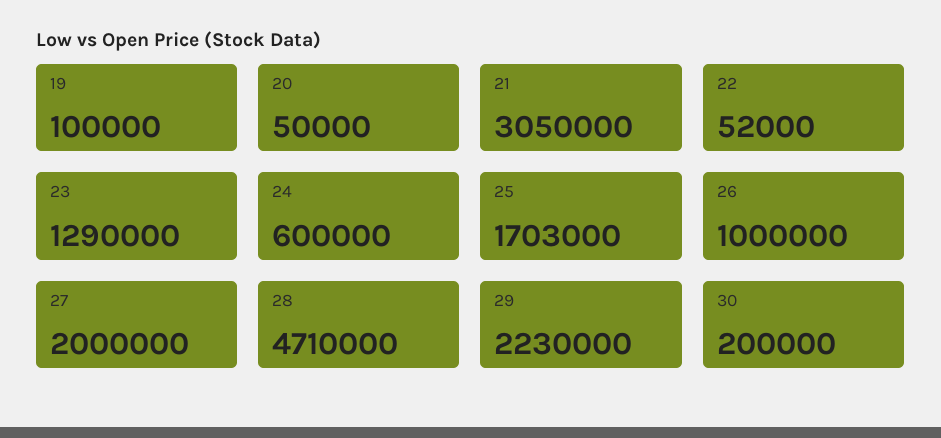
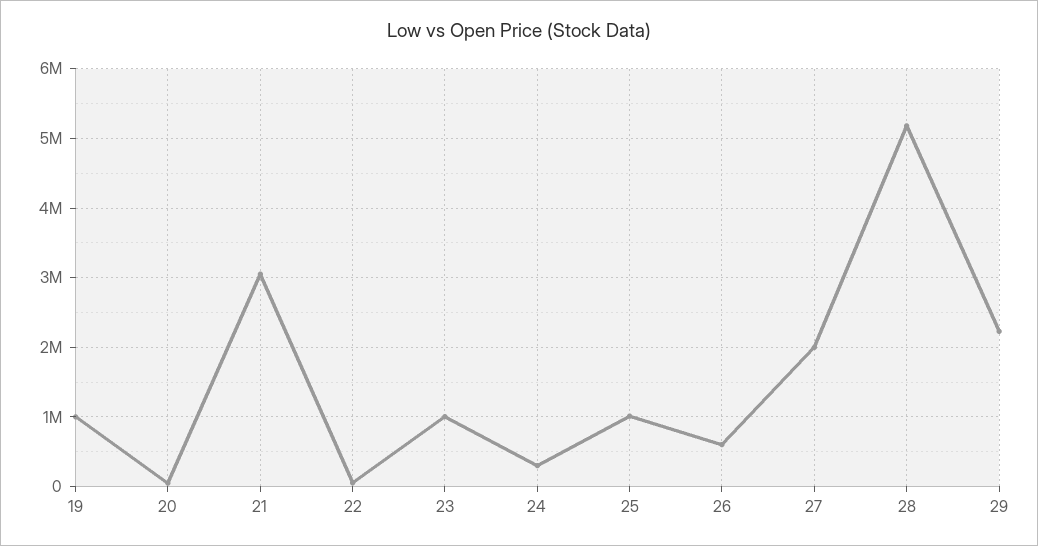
19: 100000 -> 1000000
23: 1290000 -> 1000000
24: 600000 -> 300000
25: 1703000 -> 1000000
26: 1000000 -> 600000
28: 4710000 -> 5200000
30: 200000 -> none

